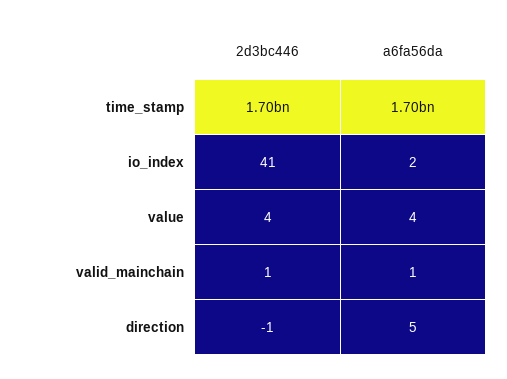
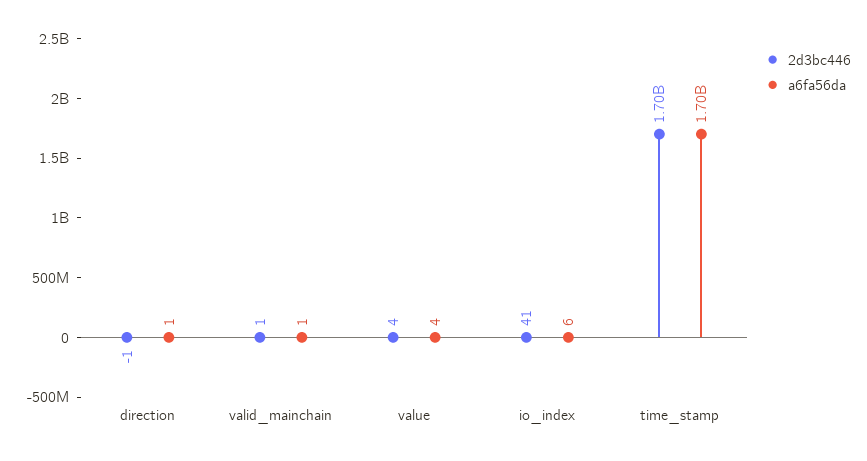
a6fa56da, io_index: 2 -> 6
a6fa56da, direction: 5 -> 1

